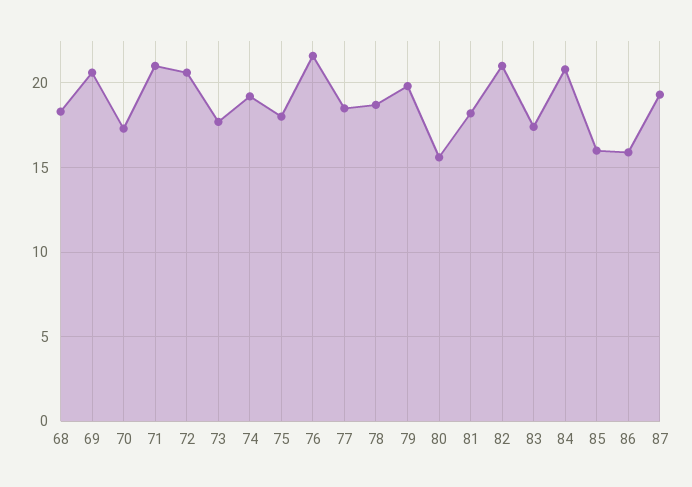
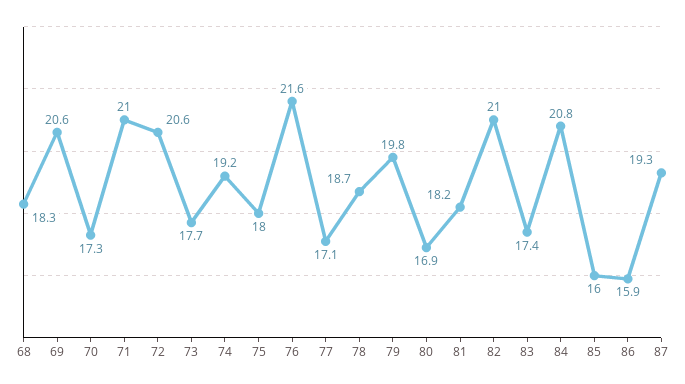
77: 18.5 -> 17.1
80: 15.5 -> 16.9

